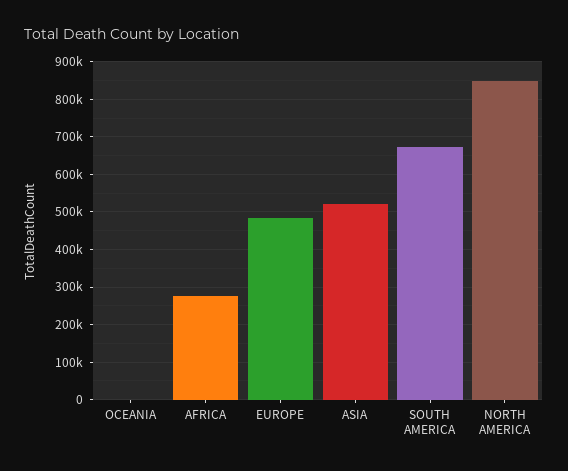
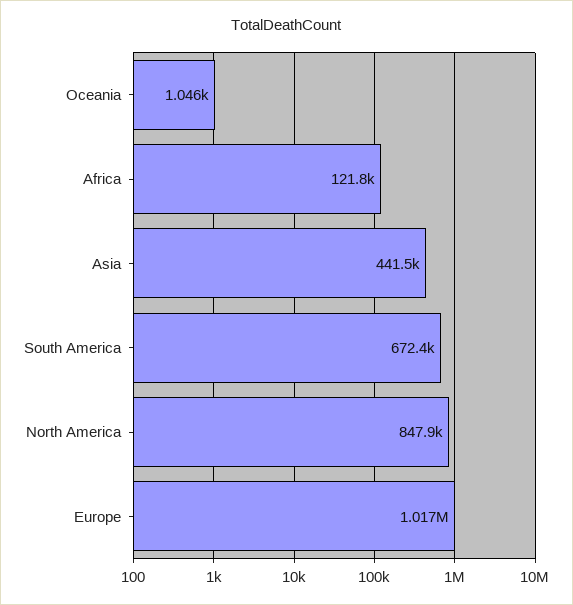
AFRICA: 280000 -> 121800
EUROPE: 480000 -> 1017000
ASIA: 520000 -> 441500

